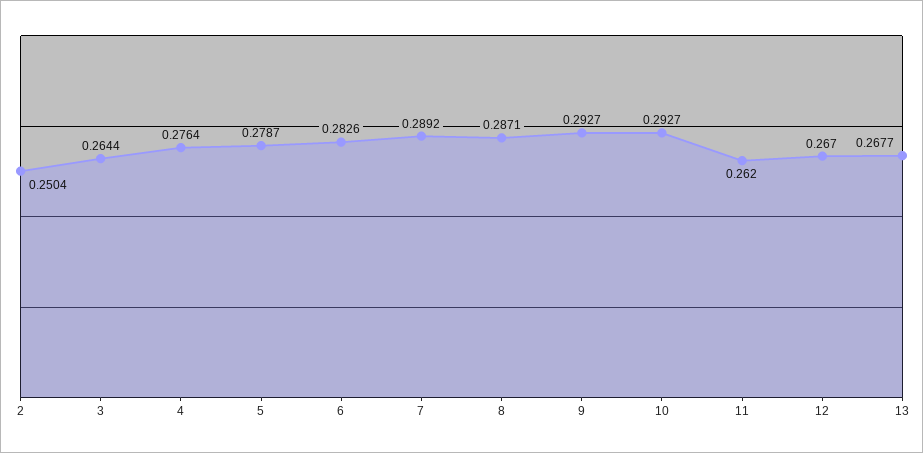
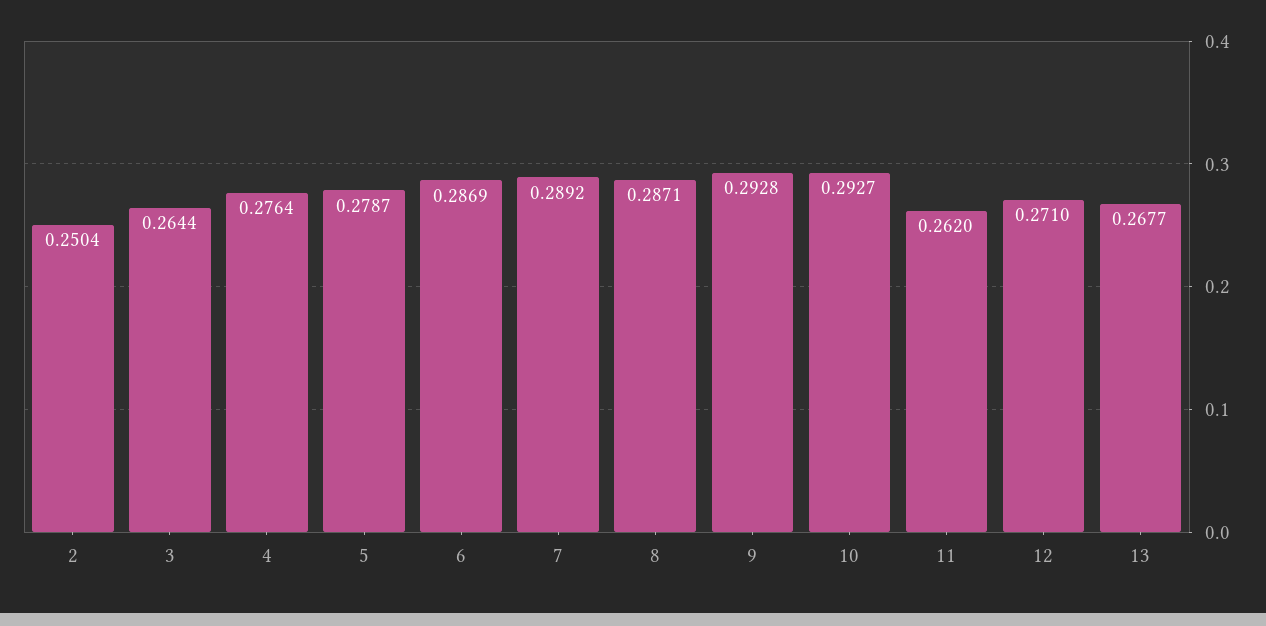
6: 0.2826 -> 0.2869
9: 0.2927 -> 0.2928
12: 0.267 -> 0.271

